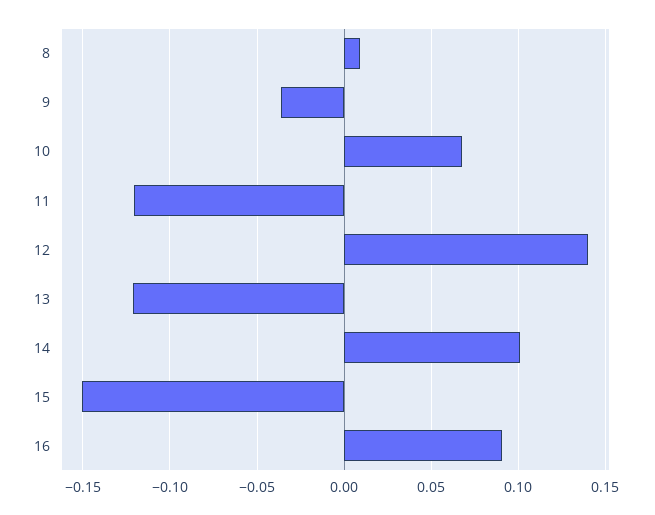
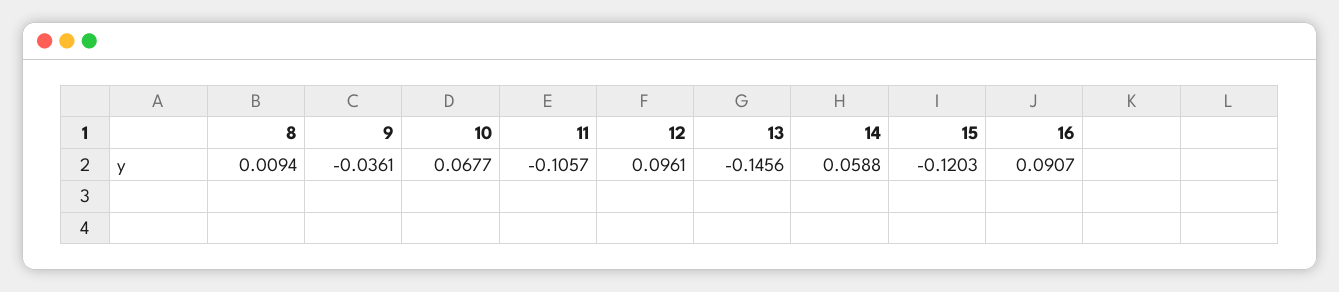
11: -0.12 -> -0.1057
12: 0.14 -> 0.0961
13: -0.12 -> -0.1456
14: 0.1 -> 0.0588
15: -0.15 -> -0.1203

